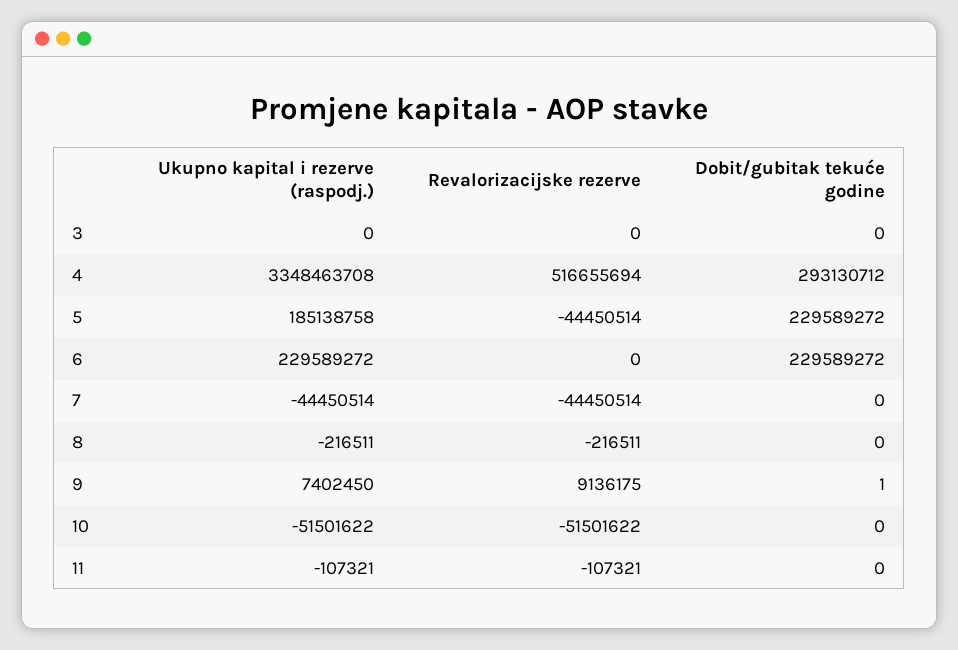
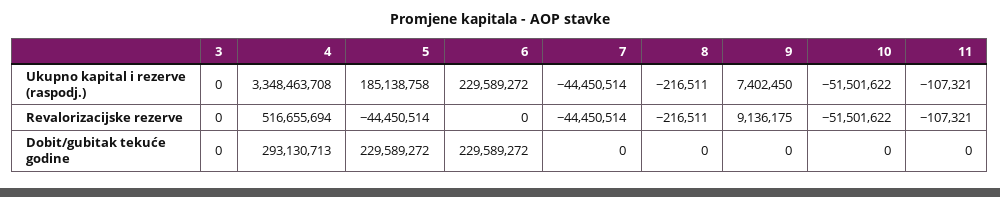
Dobit/gubitak tekuće godine, 4: 293130712 -> 293130713
Dobit/gubitak tekuće godine, 9: 1 -> 0

